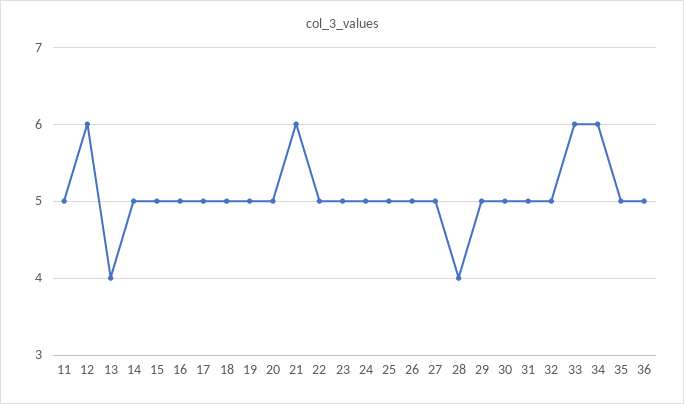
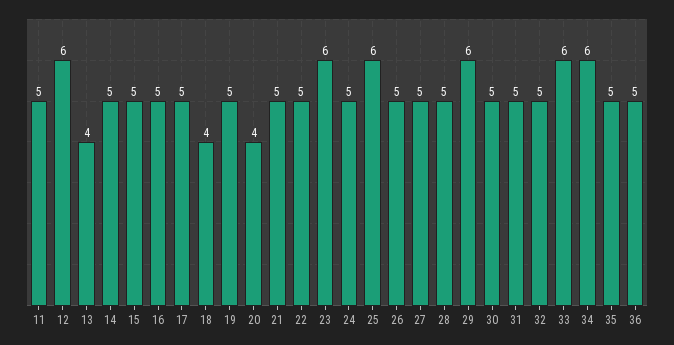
18: 5 -> 4
20: 5 -> 4
21: 6 -> 5
23: 5 -> 6
25: 5 -> 6
28: 4 -> 5
29: 5 -> 6

